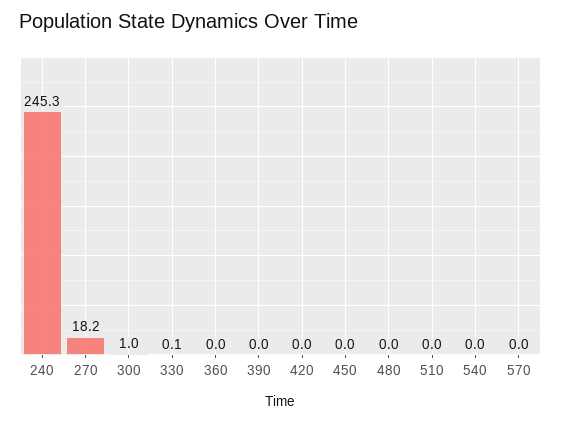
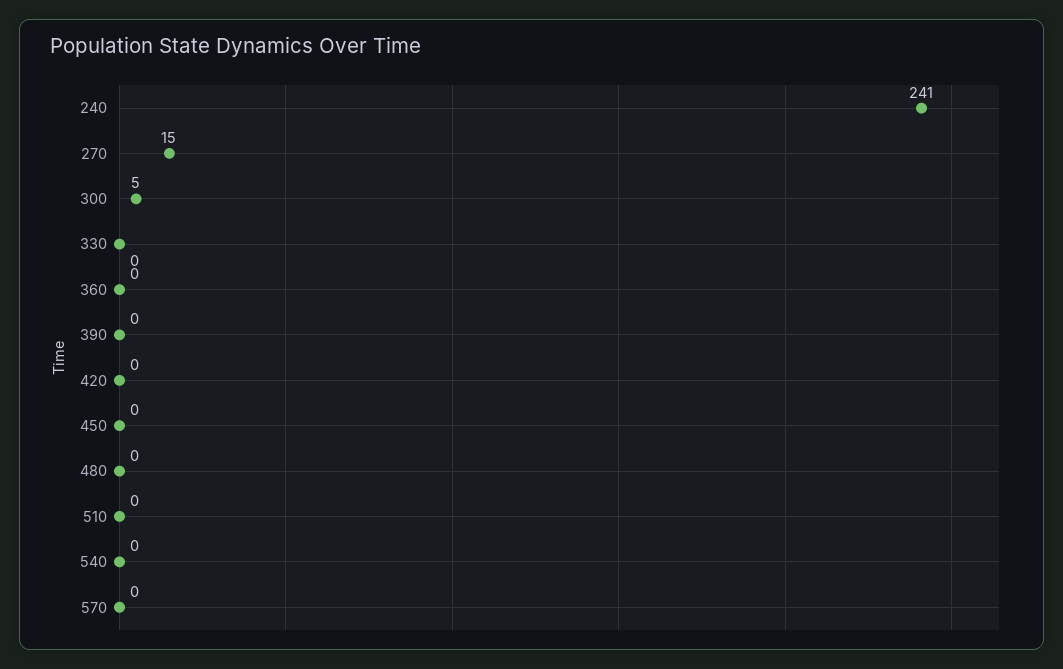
240: 245.3 -> 241
270: 18.2 -> 15
300: 1 -> 5

